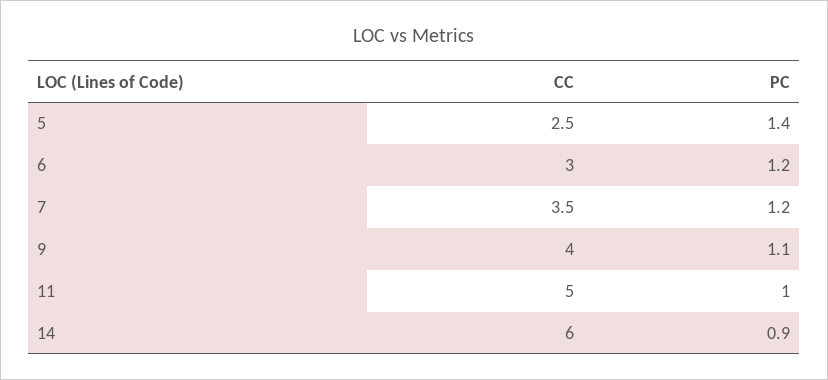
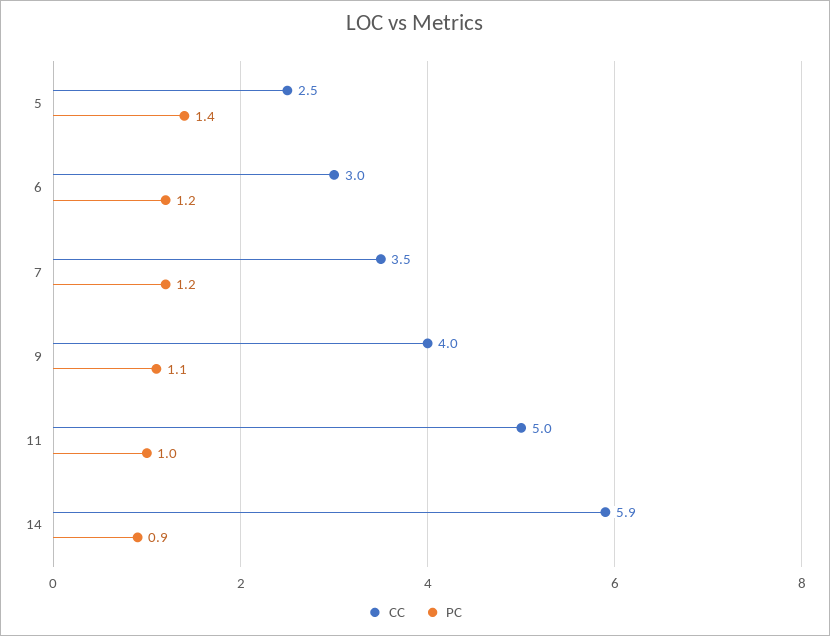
CC, 14: 6 -> 5.9

